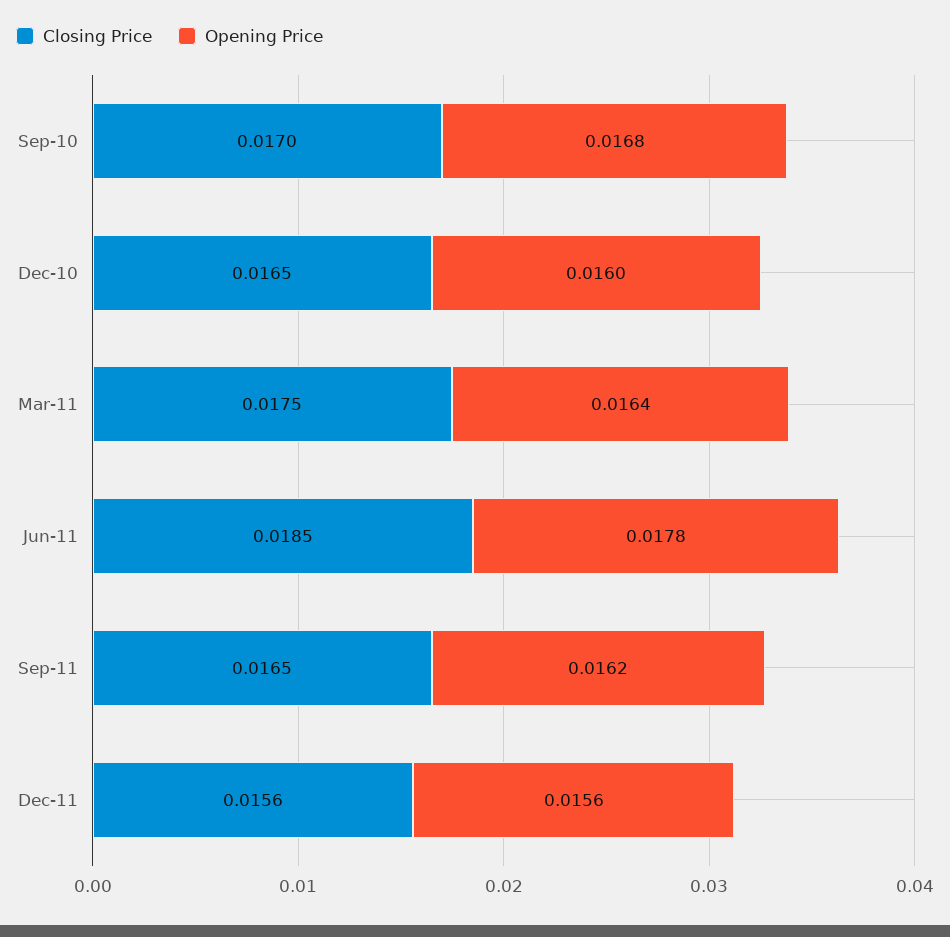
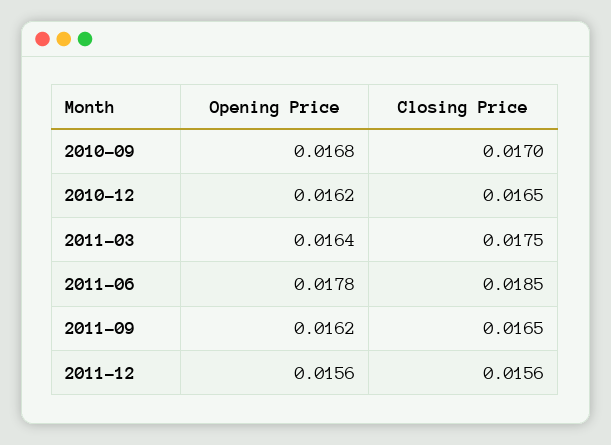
Opening Price, Dec-10: 0.016 -> 0.0162

